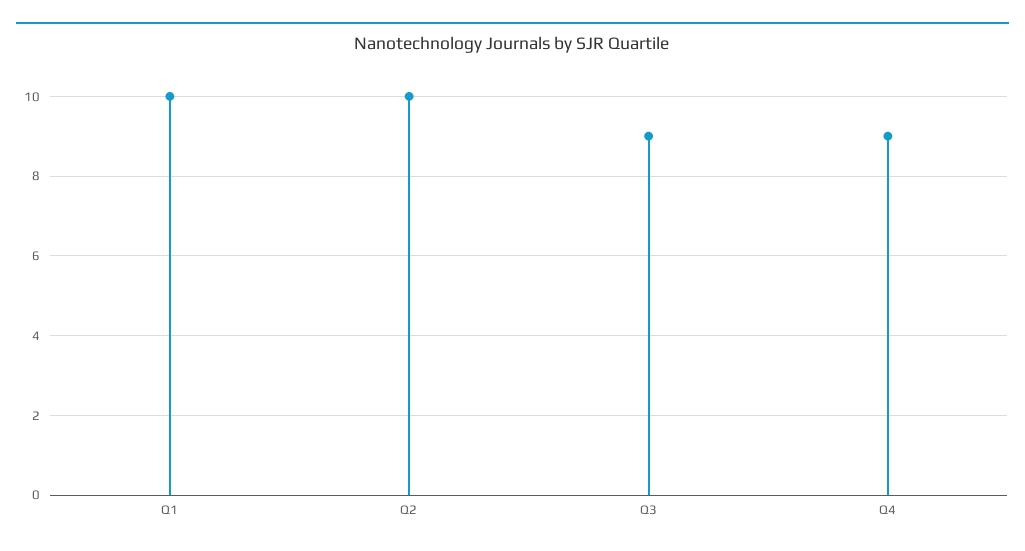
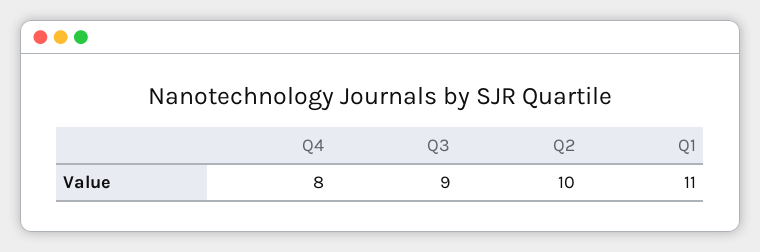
Q1: 10 -> 11
Q4: 9 -> 8

